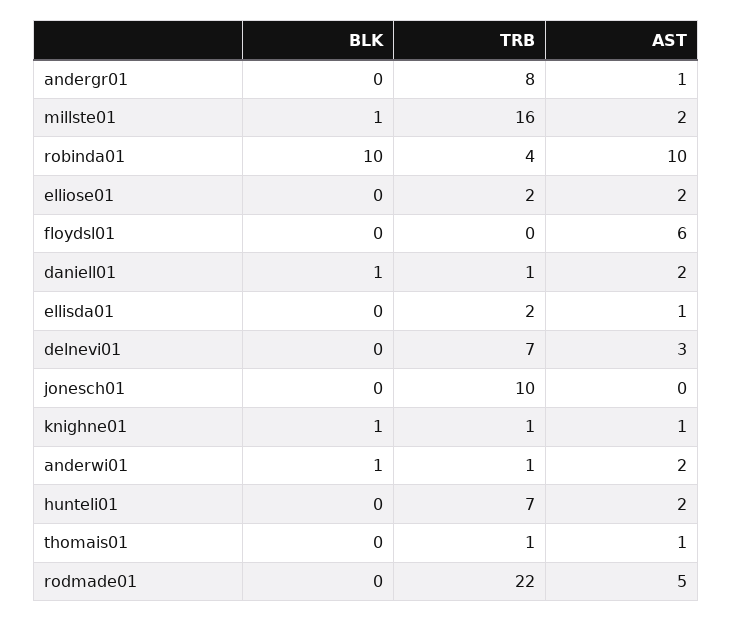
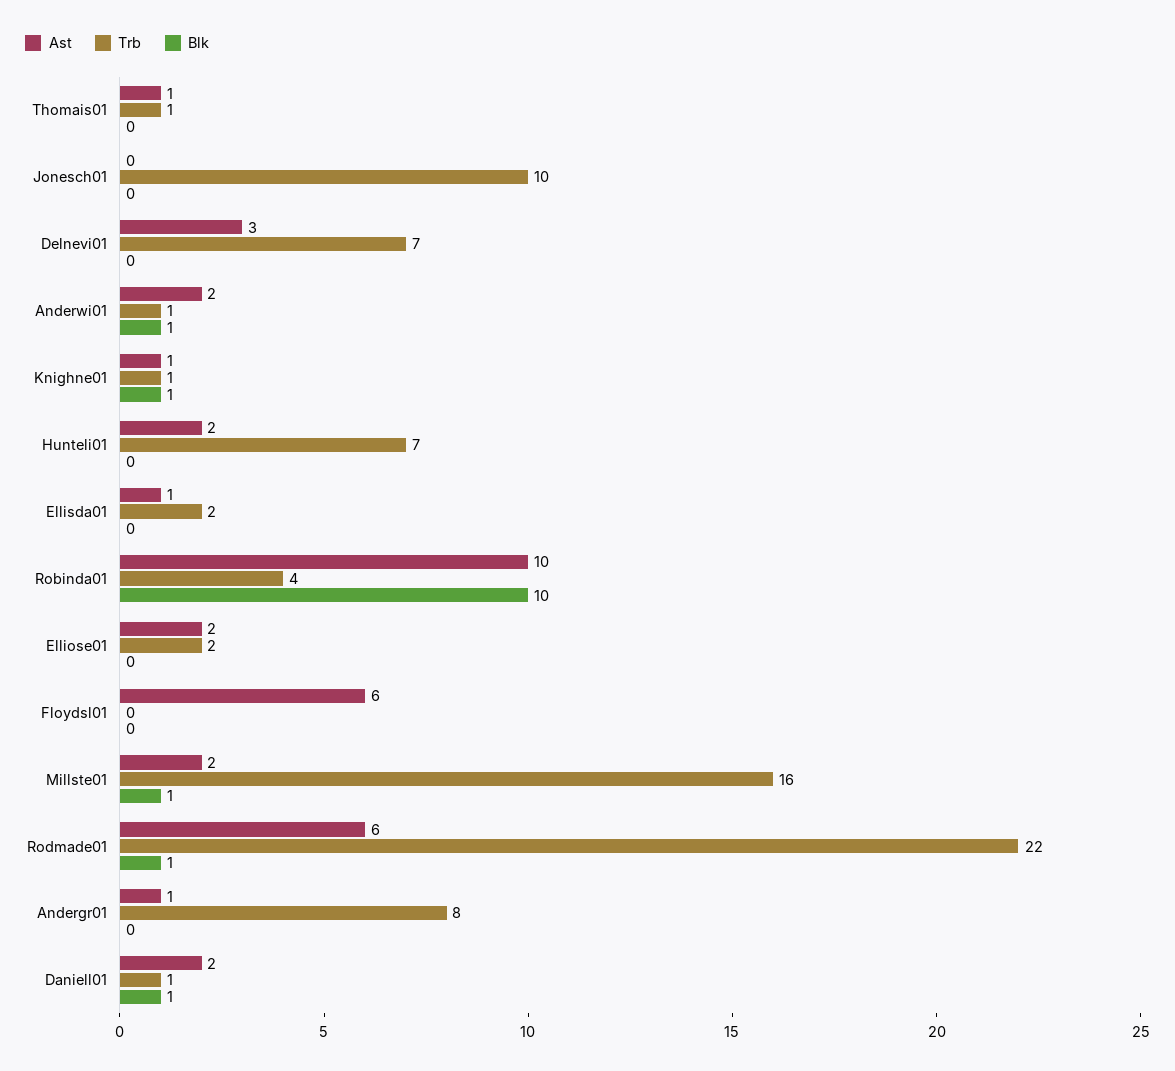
BLK, rodmade01: 0 -> 1
AST, rodmade01: 5 -> 6

